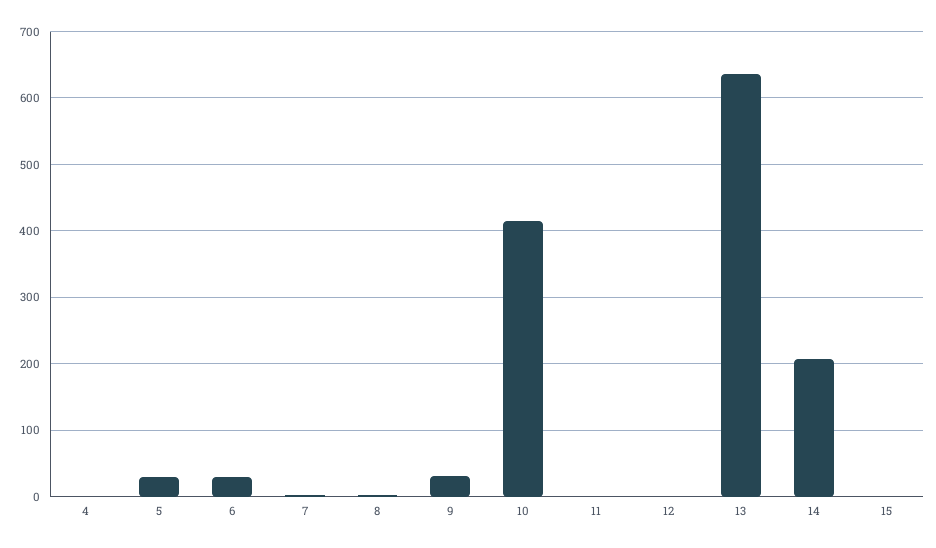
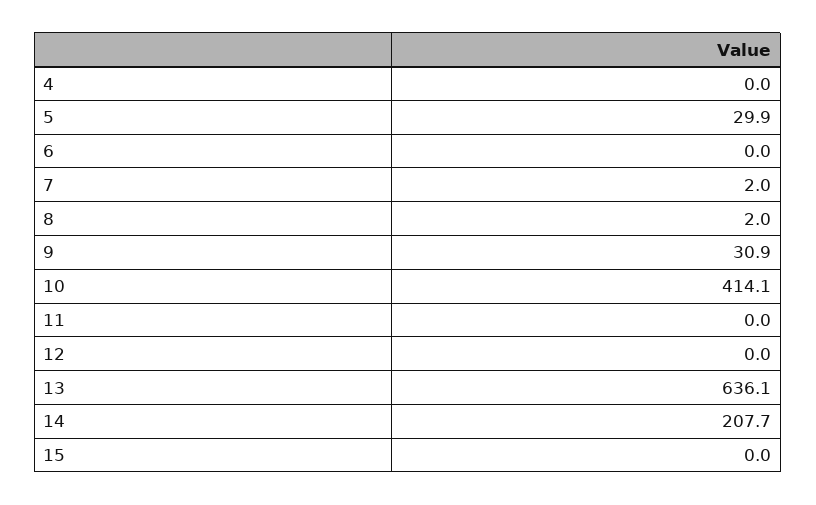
6: 30 -> 0

